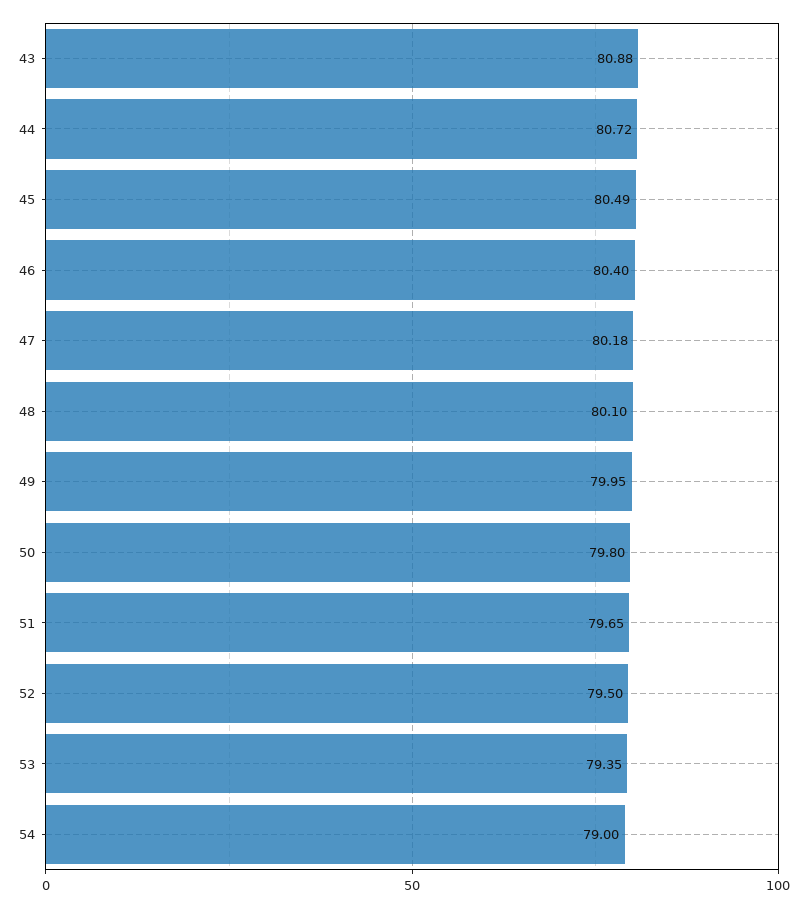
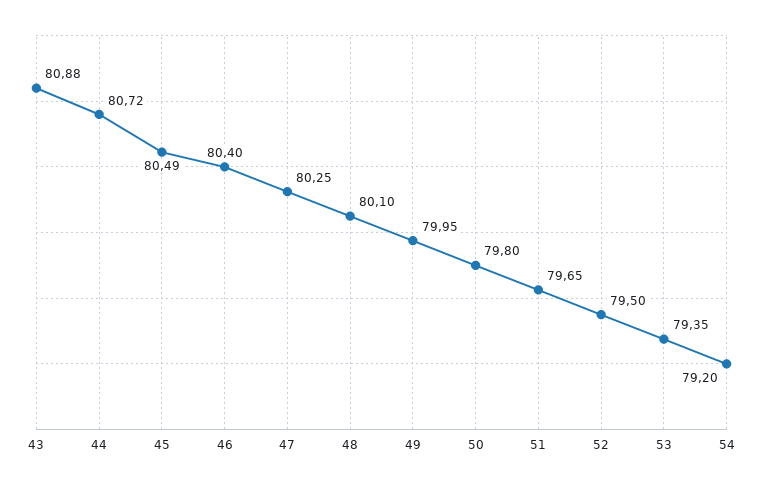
47: 80.18 -> 80.25
54: 79 -> 79.2

